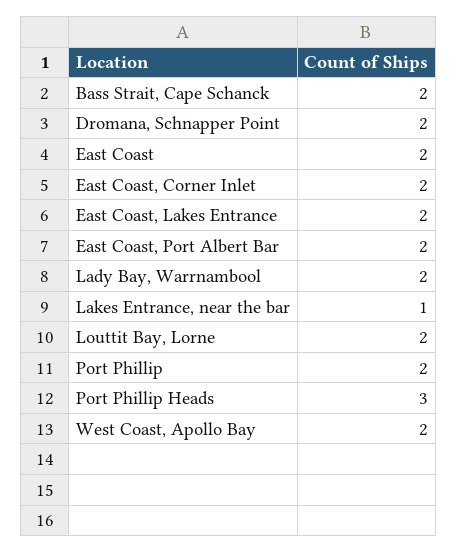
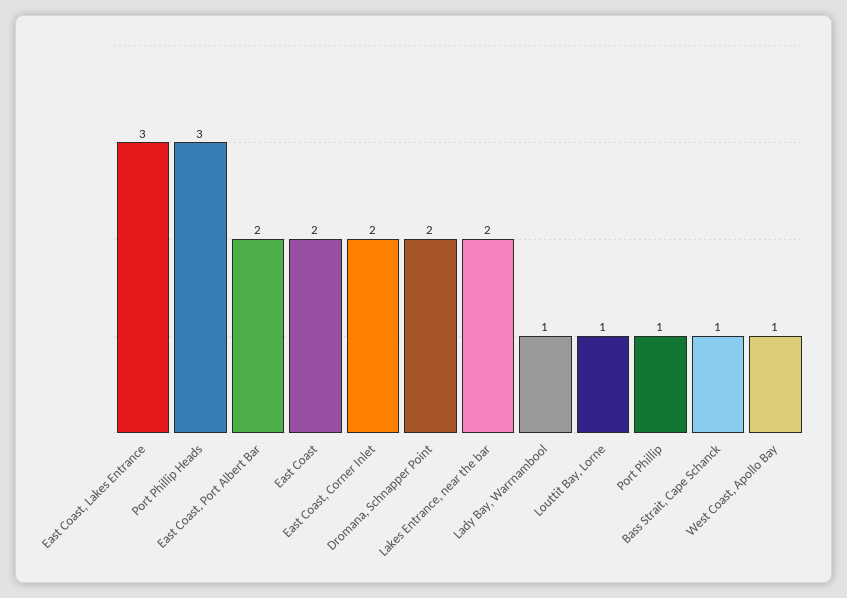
Bass Strait, Cape Schanck: 2 -> 1
East Coast, Lakes Entrance: 2 -> 3
Lady Bay, Warrnambool: 2 -> 1
Lakes Entrance, near the bar: 1 -> 2
Louttit Bay, Lorne: 2 -> 1
Port Phillip: 2 -> 1
West Coast, Apollo Bay: 2 -> 1

